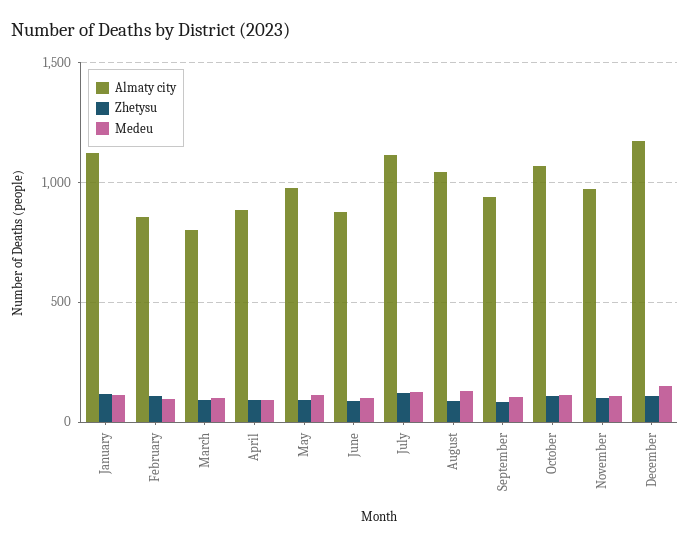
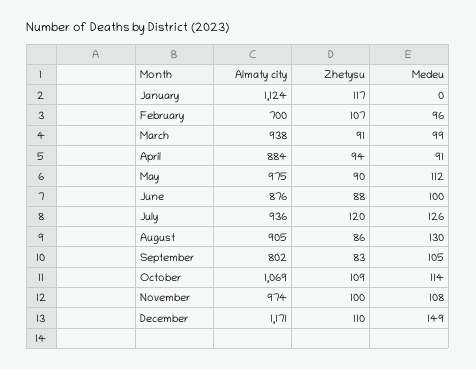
Medeu, January: 100 -> 0
Almaty city, February: 850 -> 700
Almaty city, March: 800 -> 938
Almaty city, July: 1100 -> 936
Almaty city, August: 1050 -> 905
Almaty city, September: 950 -> 802

